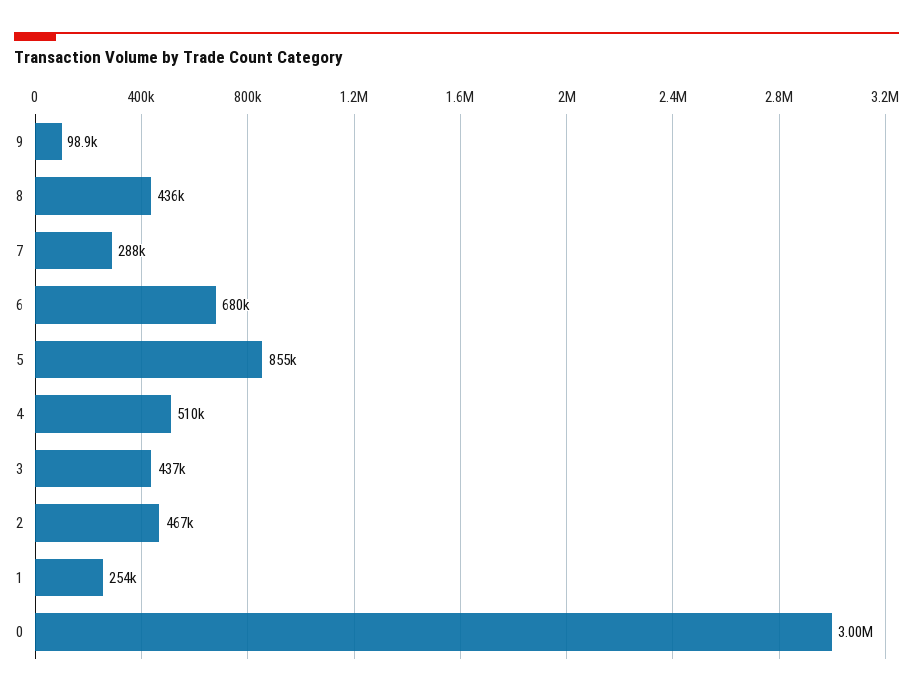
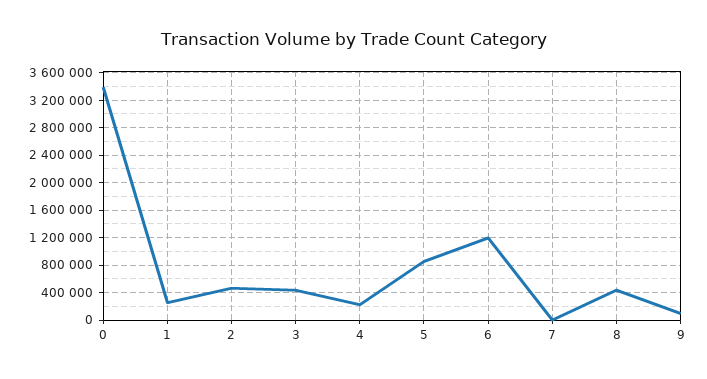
7: 288000 -> 0
6: 680000 -> 1200000
4: 510000 -> 200000
0: 3000000 -> 3400000

